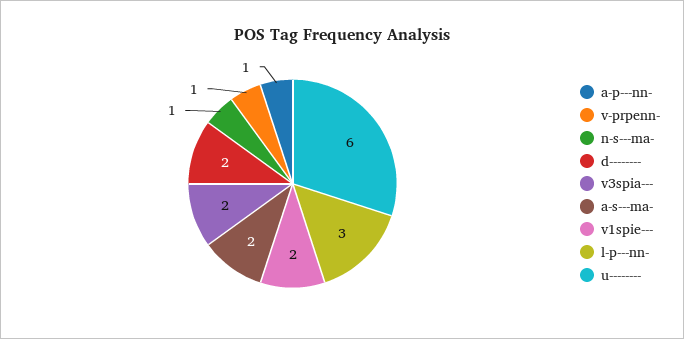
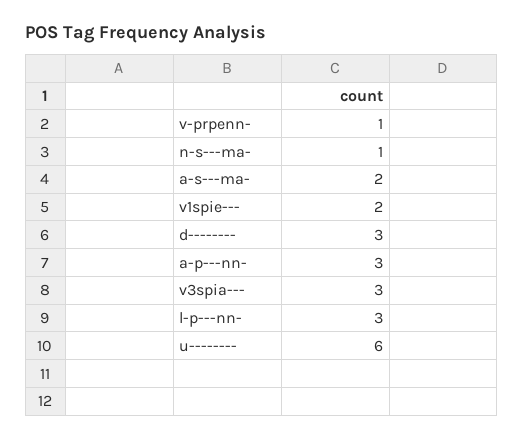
a-p---nn-: 1 -> 3
d--------: 2 -> 3
v3spia---: 2 -> 3

